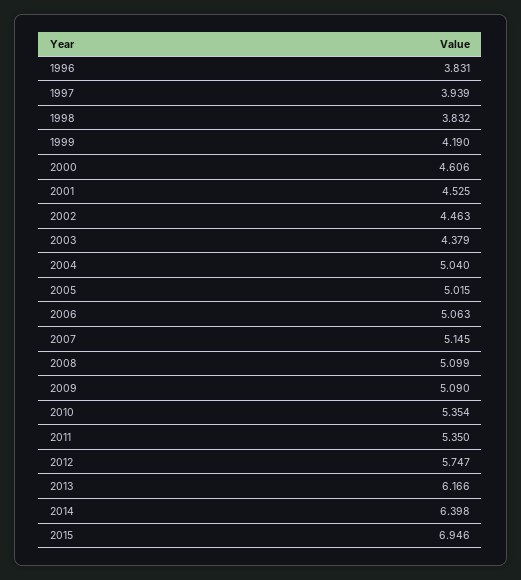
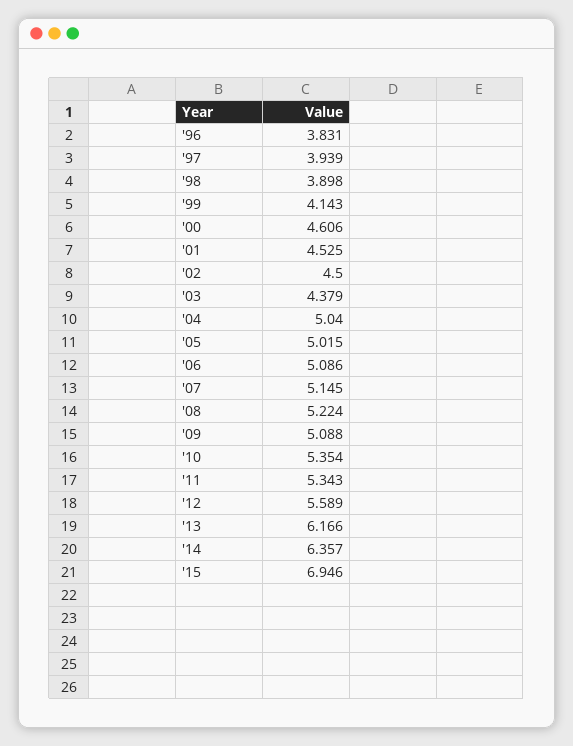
1998: 3.832 -> 3.898
1999: 4.19 -> 4.143
2002: 4.463 -> 4.5
2006: 5.063 -> 5.086
2008: 5.099 -> 5.224
2009: 5.09 -> 5.088
2011: 5.35 -> 5.343
2012: 5.747 -> 5.589
2014: 6.398 -> 6.357

